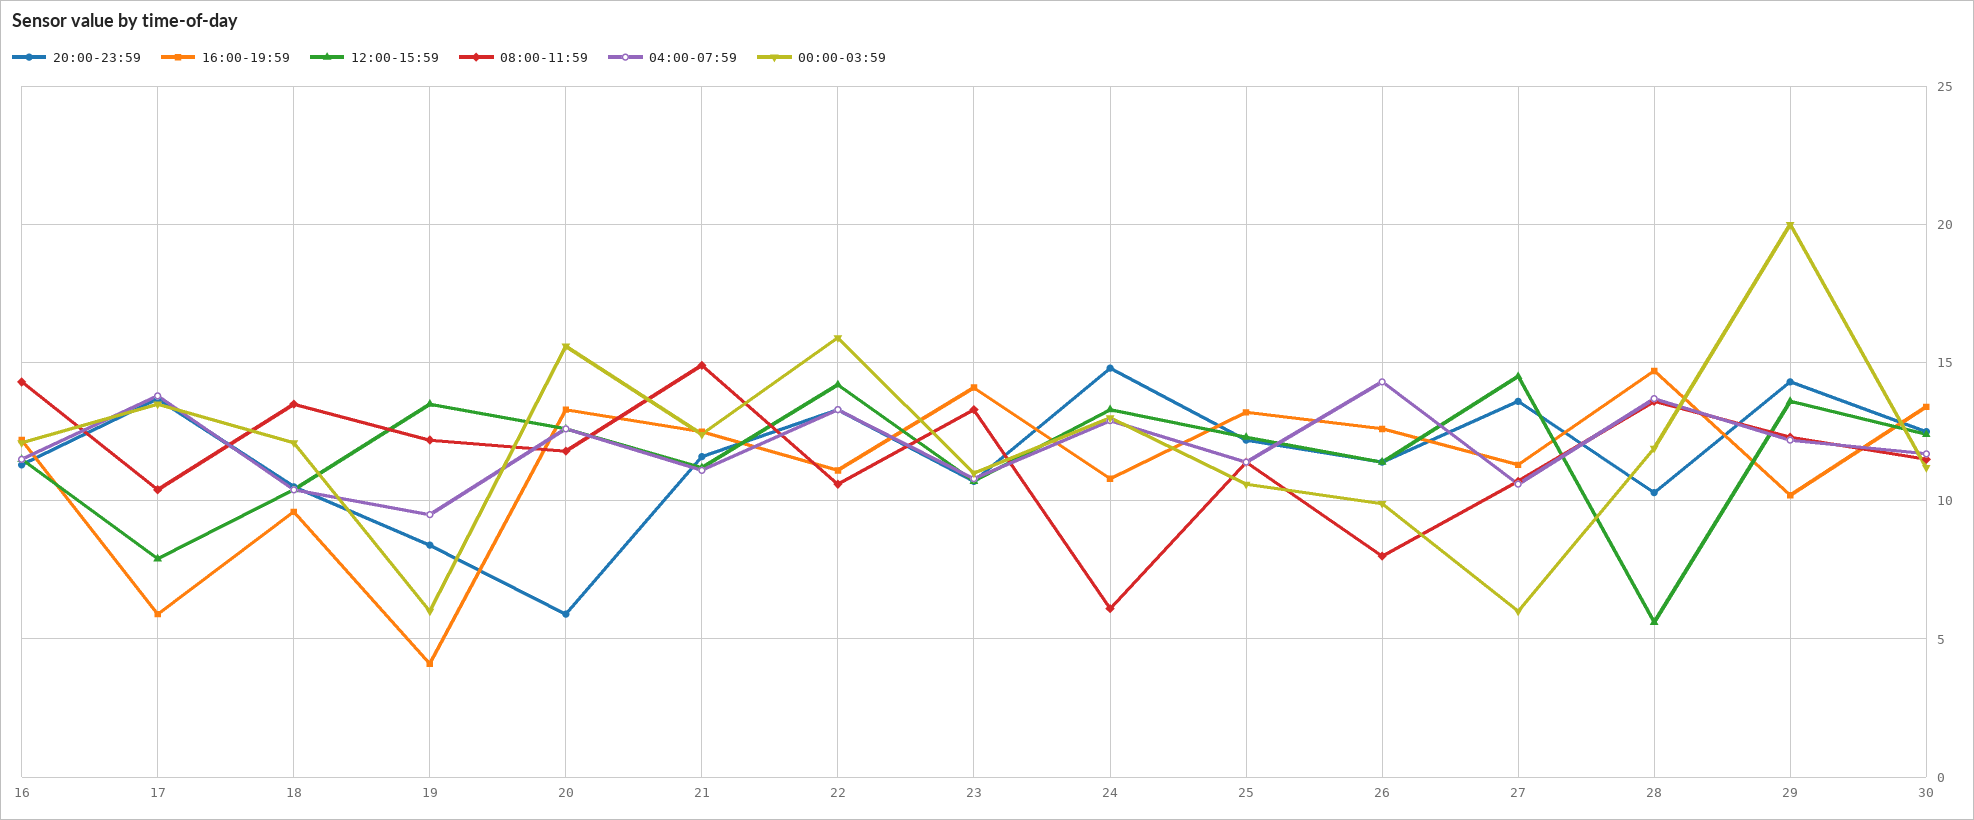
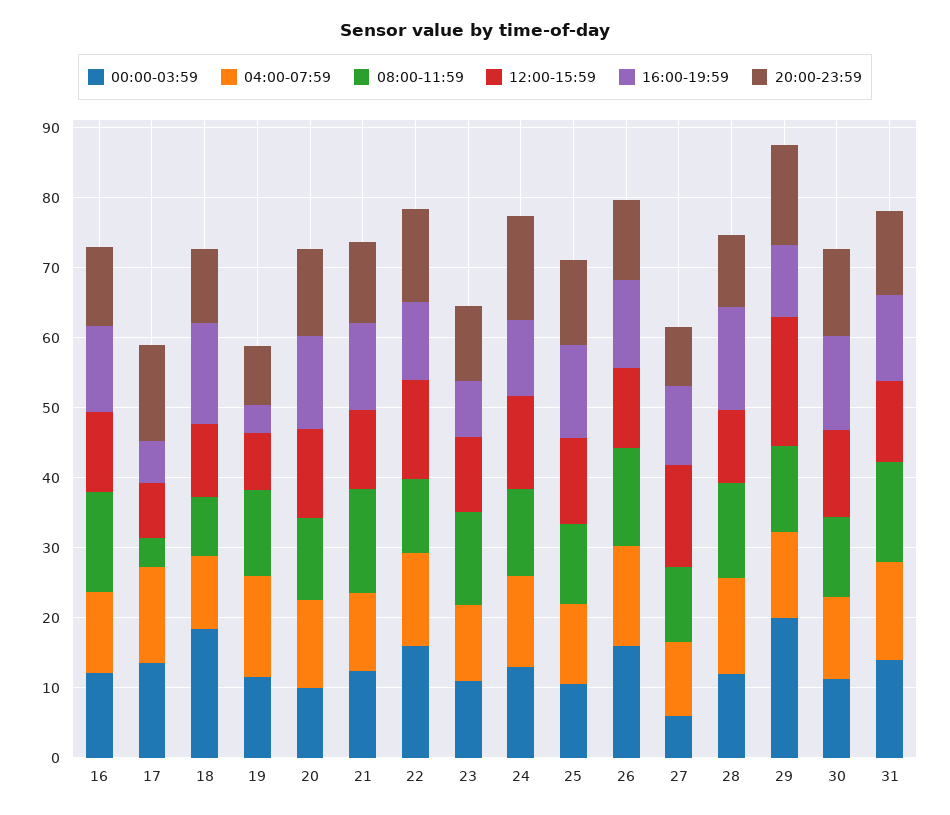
08:00-11:59, 17: 10.5 -> 4
16:00-19:59, 18: 9.5 -> 14
08:00-11:59, 18: 13.5 -> 8
00:00-03:59, 18: 12 -> 18
12:00-15:59, 19: 13.5 -> 8
04:00-07:59, 19: 9.5 -> 14
00:00-03:59, 19: 6 -> 12
20:00-23:59, 20: 6 -> 12
00:00-03:59, 20: 15.5 -> 10
16:00-19:59, 23: 14 -> 8
08:00-11:59, 24: 6 -> 12
08:00-11:59, 26: 8 -> 14
00:00-03:59, 26: 10 -> 16
20:00-23:59, 27: 13.5 -> 8
12:00-15:59, 28: 5.5 -> 10
12:00-15:59, 29: 13.5 -> 18
00:00-03:59, 31: none -> 14
04:00-07:59, 31: none -> 14
08:00-11:59, 31: none -> 14
12:00-15:59, 31: none -> 12
16:00-19:59, 31: none -> 12
20:00-23:59, 31: none -> 12

